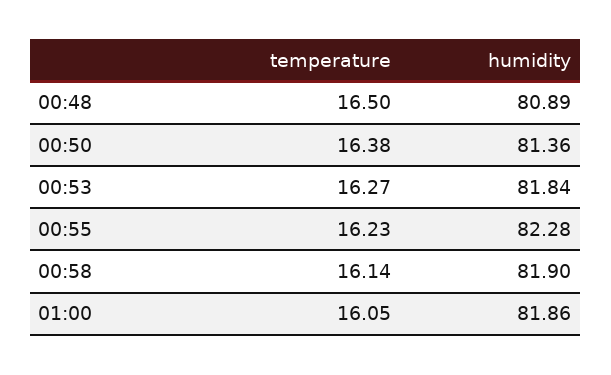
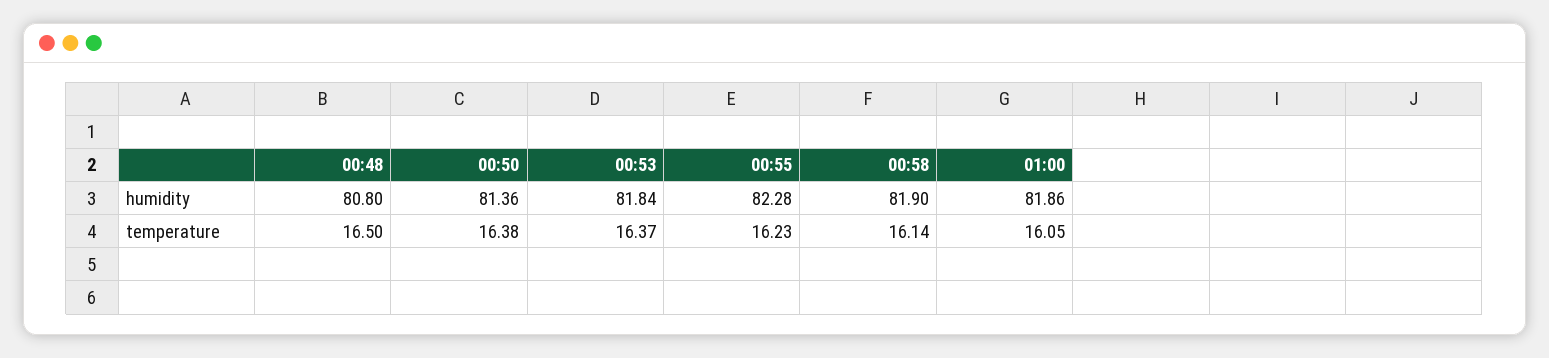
humidity, 00:48: 80.89 -> 80.8
temperature, 00:53: 16.27 -> 16.37

